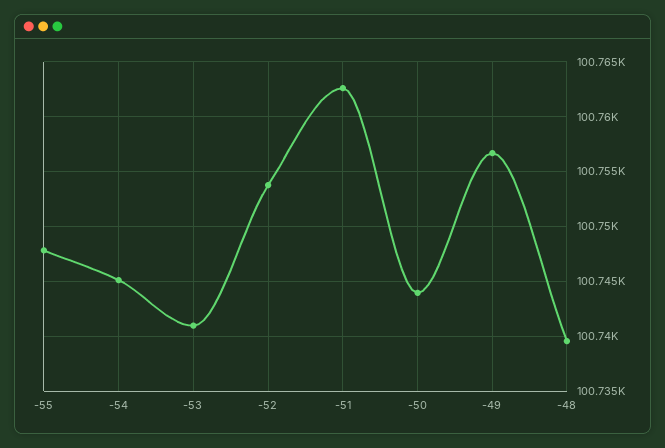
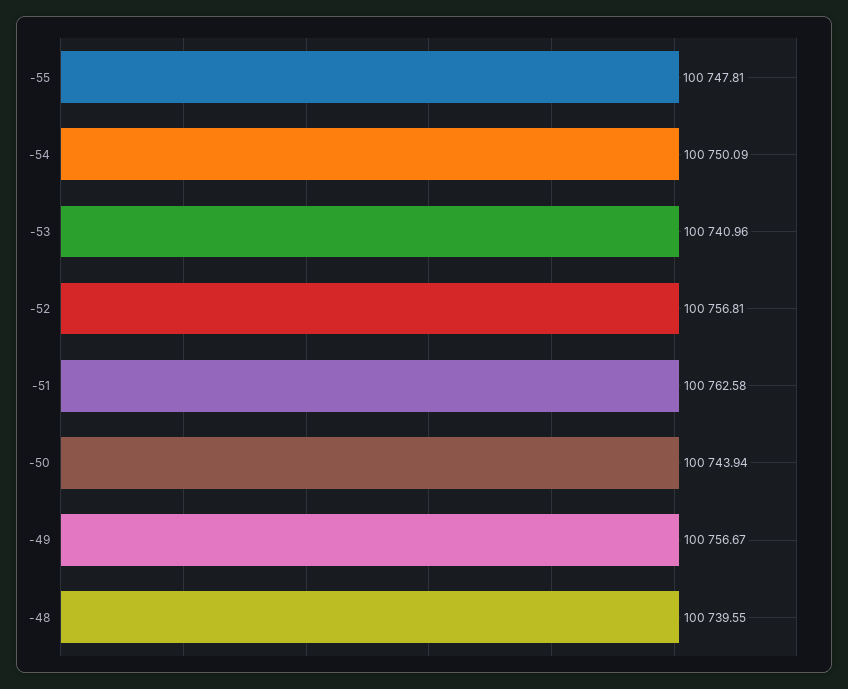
-54: 100745 -> 100750.09
-52: 100754 -> 100756.81

